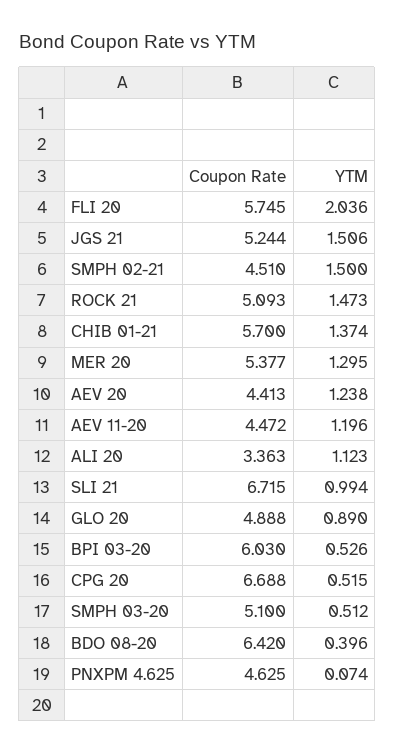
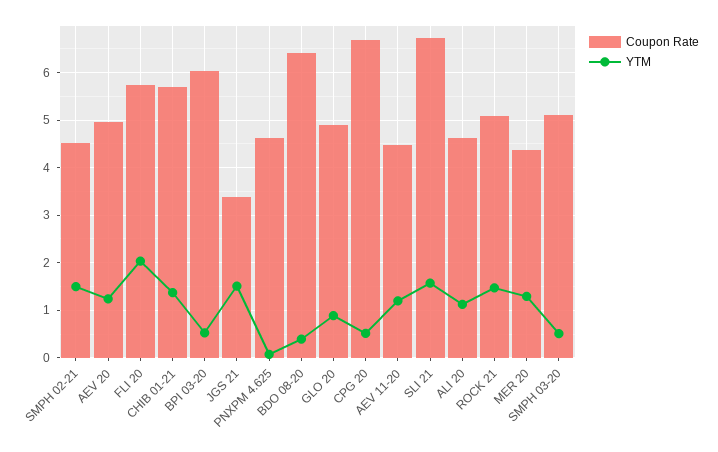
Coupon Rate, JGS 21: 5.244 -> 3.4
Coupon Rate, MER 20: 5.377 -> 4.4
Coupon Rate, AEV 20: 4.413 -> 5
Coupon Rate, ALI 20: 3.363 -> 4.6
YTM, SLI 21: 0.994 -> 1.6

